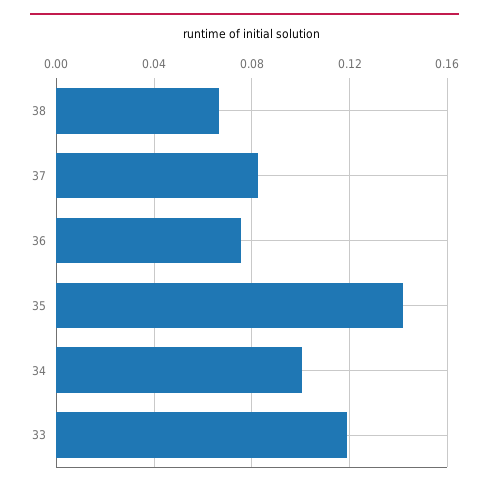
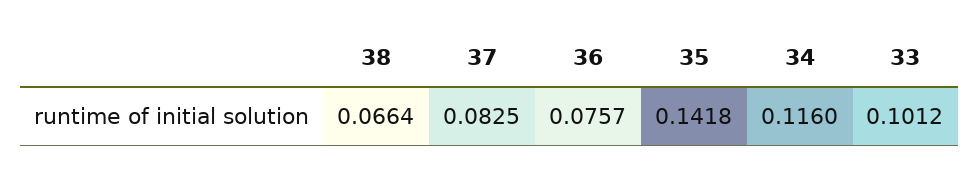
34: 0.1 -> 0.116
33: 0.12 -> 0.1012

